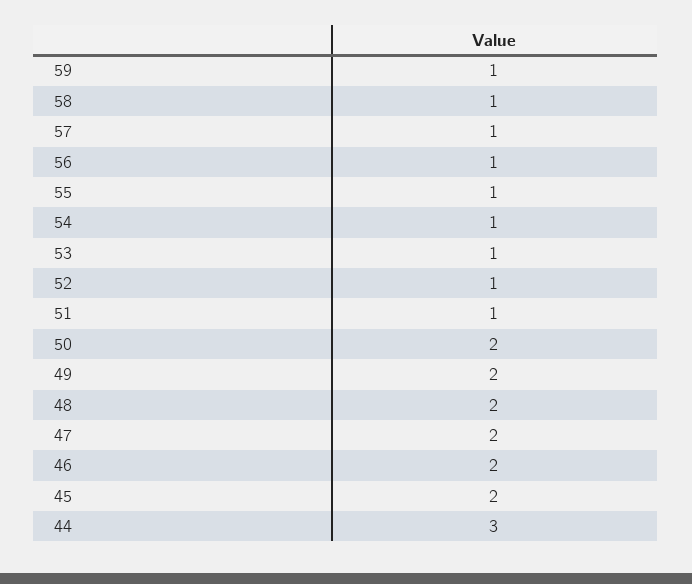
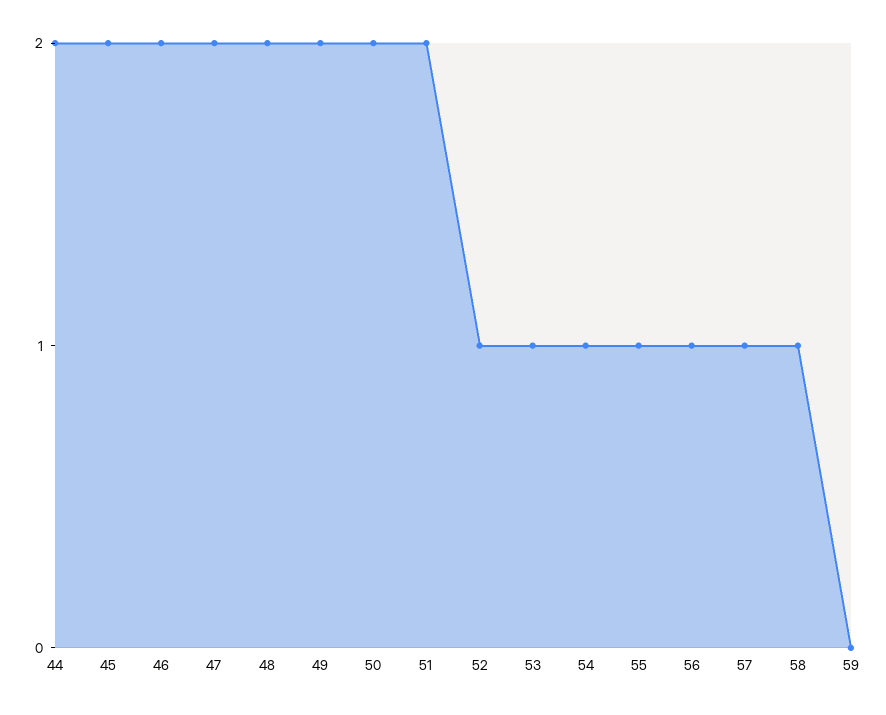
59: 1 -> 0
51: 1 -> 2
44: 3 -> 2

